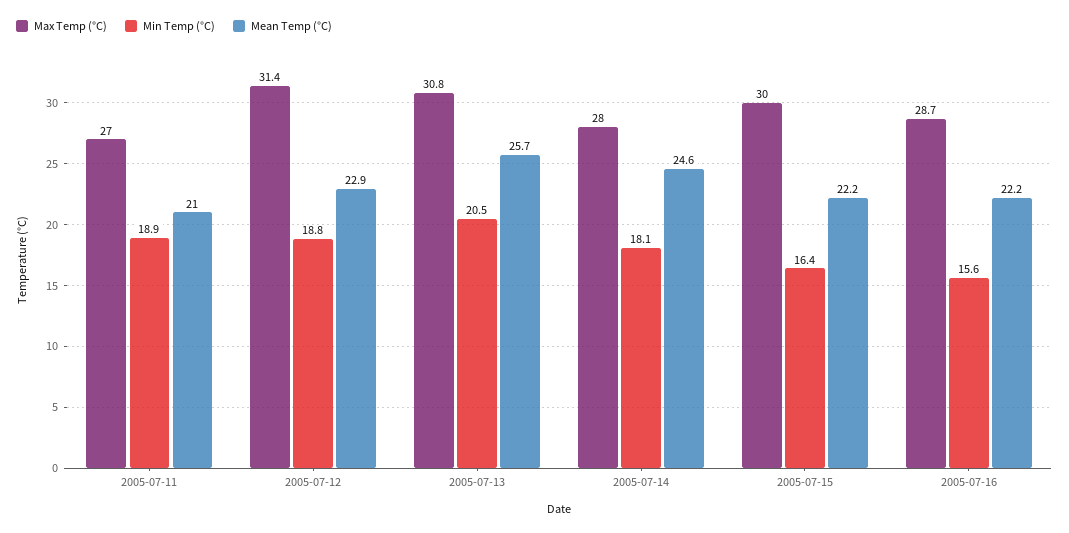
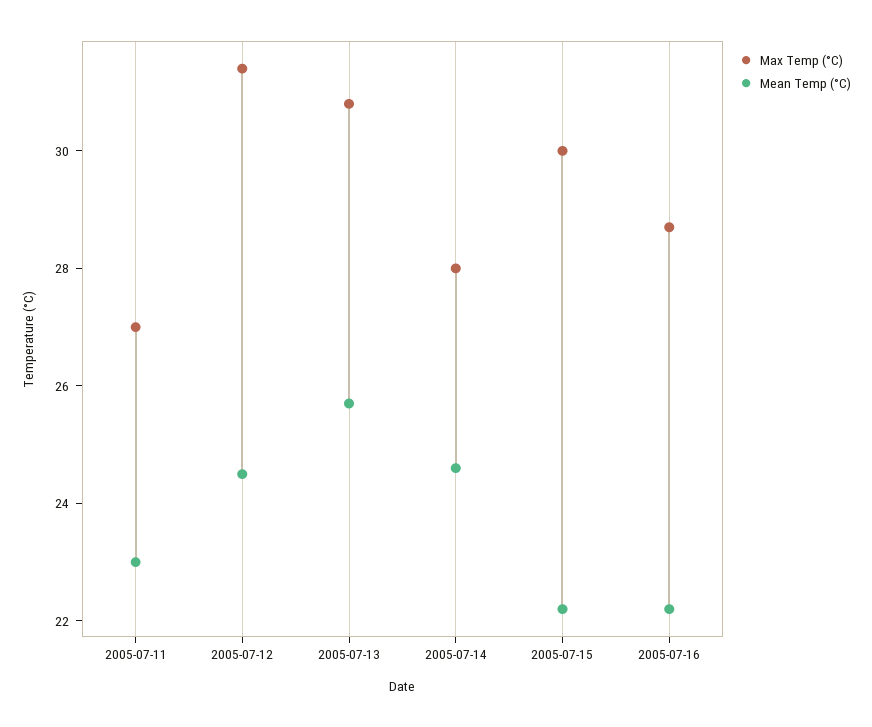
Min Temp (°C), 2005-07-11: 18.9 -> none
Mean Temp (°C), 2005-07-11: 21 -> 23
Min Temp (°C), 2005-07-12: 18.8 -> none
Mean Temp (°C), 2005-07-12: 22.9 -> 24.5
Min Temp (°C), 2005-07-13: 20.5 -> none
Min Temp (°C), 2005-07-14: 18.1 -> none
Min Temp (°C), 2005-07-15: 16.4 -> none
Min Temp (°C), 2005-07-16: 15.6 -> none

